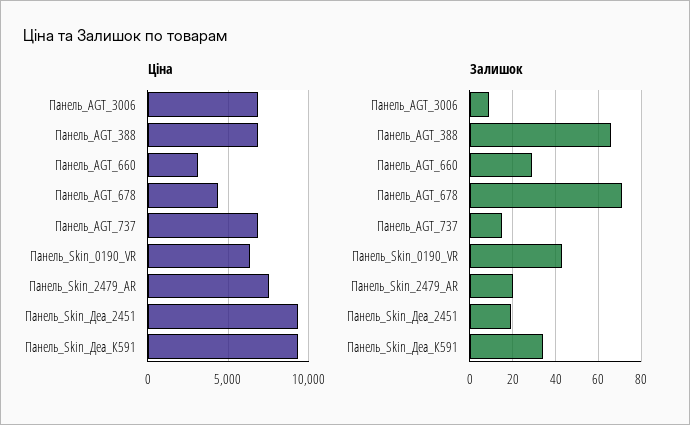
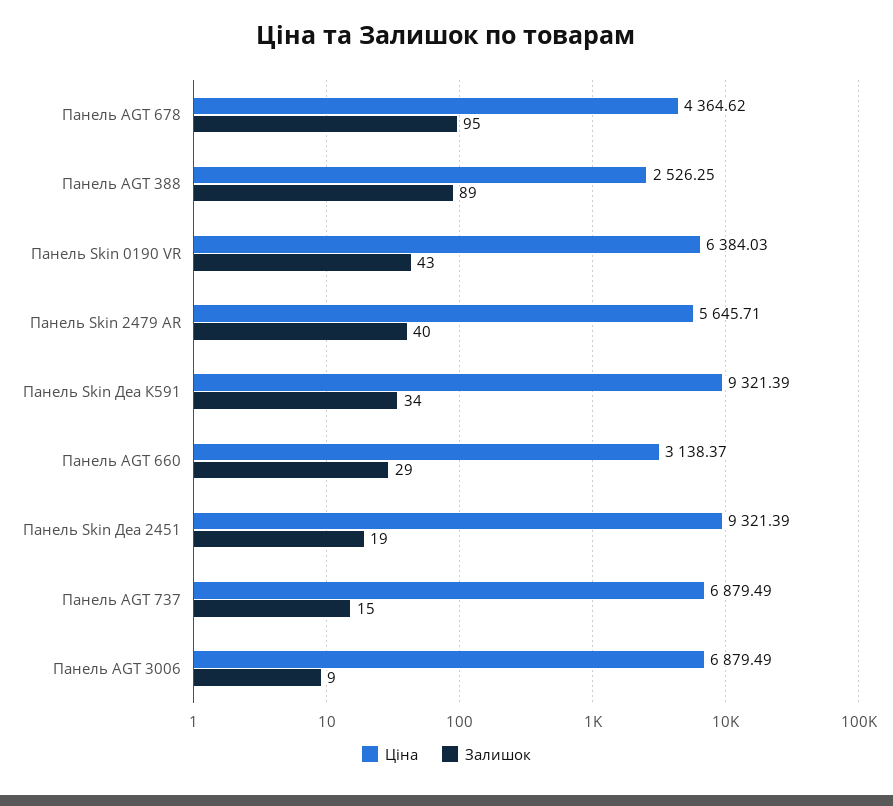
Ціна, Панель_AGT_388: 7000 -> 2526.25
Ціна, Панель_Skin_2479_AR: 7500 -> 5645.71
Залишок, Панель_AGT_388: 65 -> 89
Залишок, Панель_AGT_678: 70 -> 95
Залишок, Панель_Skin_2479_AR: 20 -> 40

